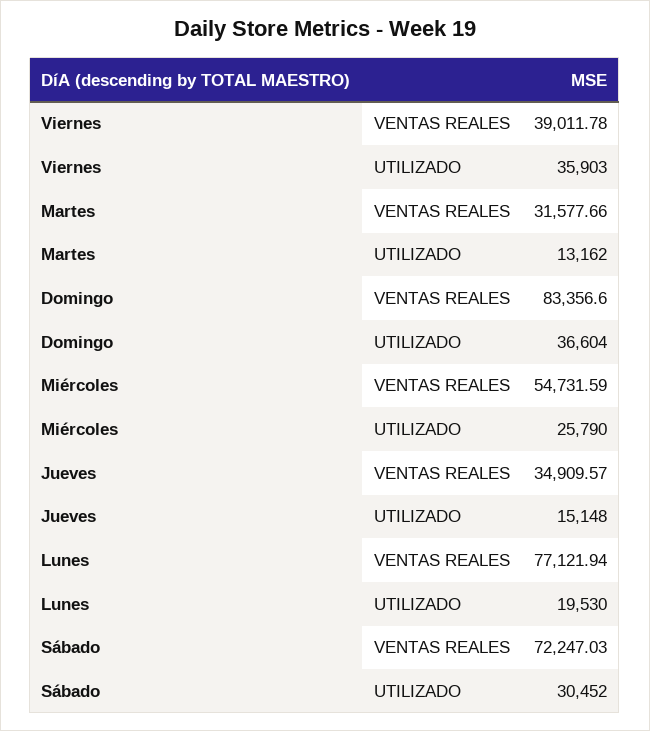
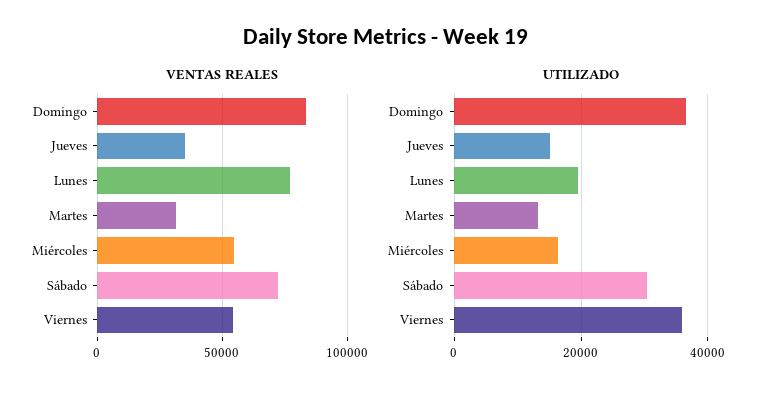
VENTAS REALES, Viernes: 39011.78 -> 55000
UTILIZADO, Miércoles: 25790 -> 16000

